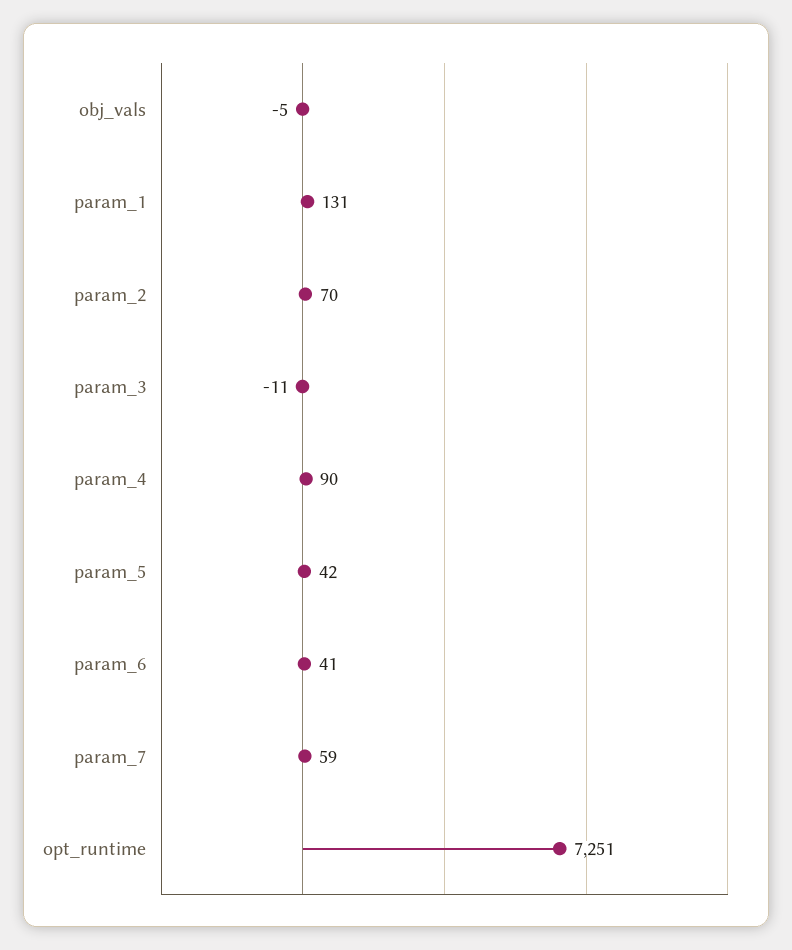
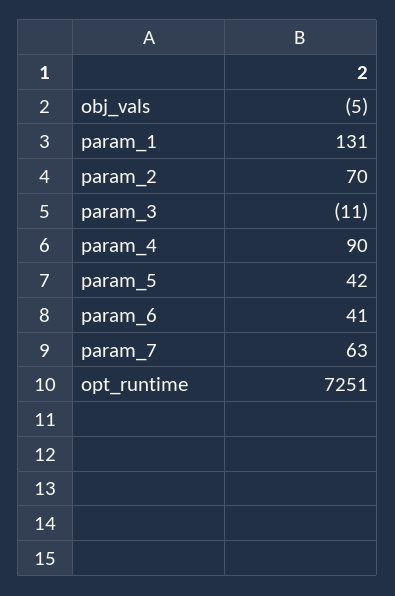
param_7: 59 -> 63

